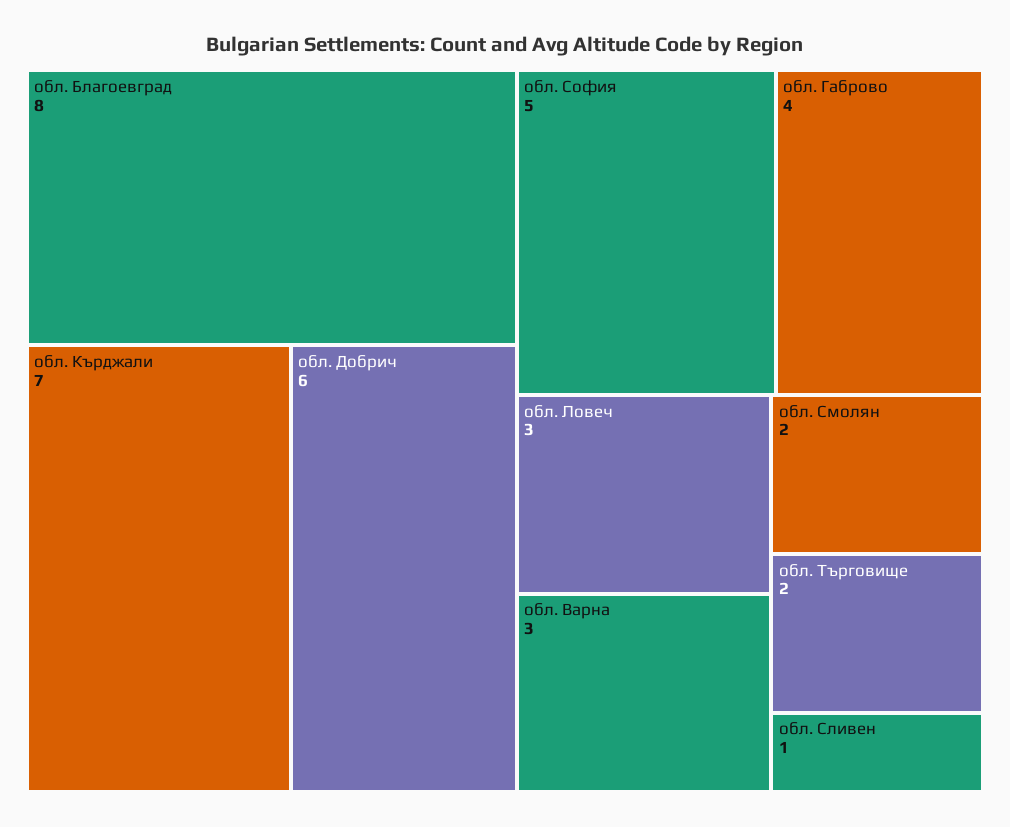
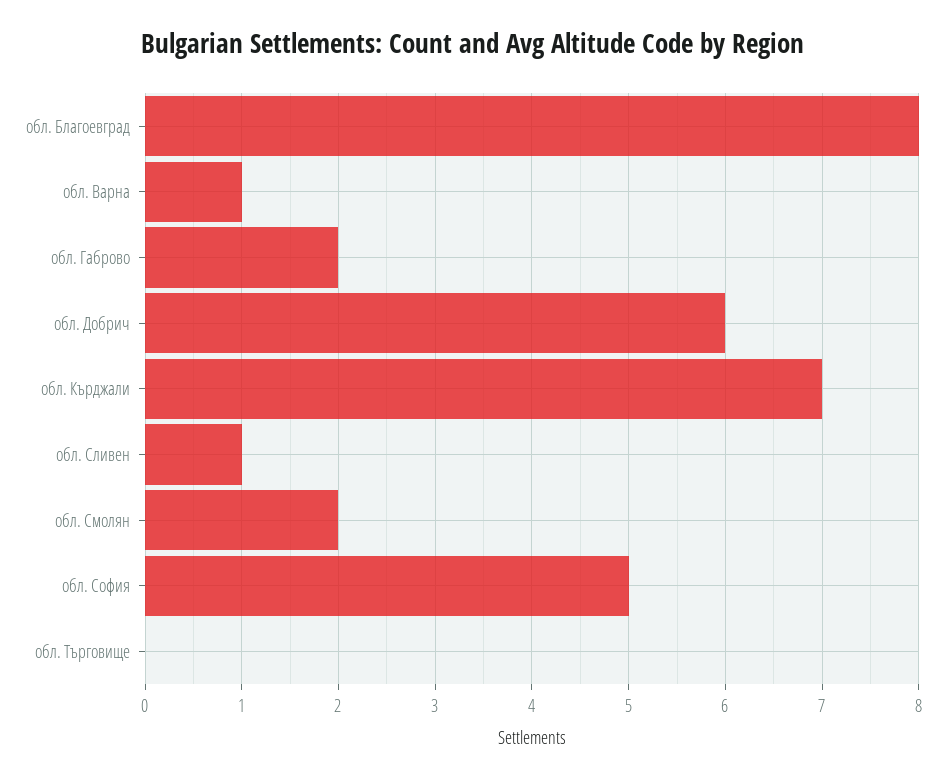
обл. Габрово: 4 -> 2
обл. Ловеч: 3 -> none
обл. Варна: 3 -> 1
обл. Търговище: 2 -> 0

